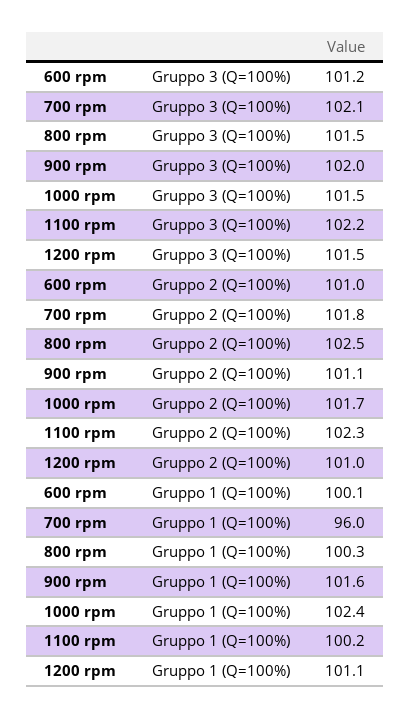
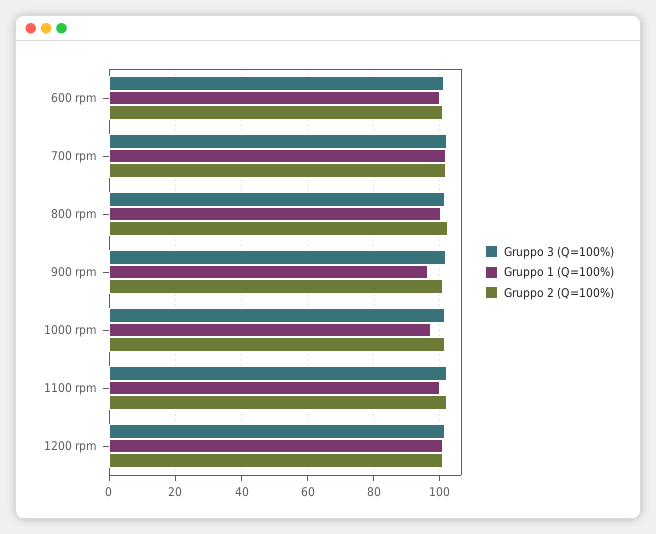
Gruppo 1 (Q=100%), 700 rpm: 96 -> 102
Gruppo 1 (Q=100%), 900 rpm: 101.6 -> 96
Gruppo 1 (Q=100%), 1000 rpm: 102.4 -> 98

